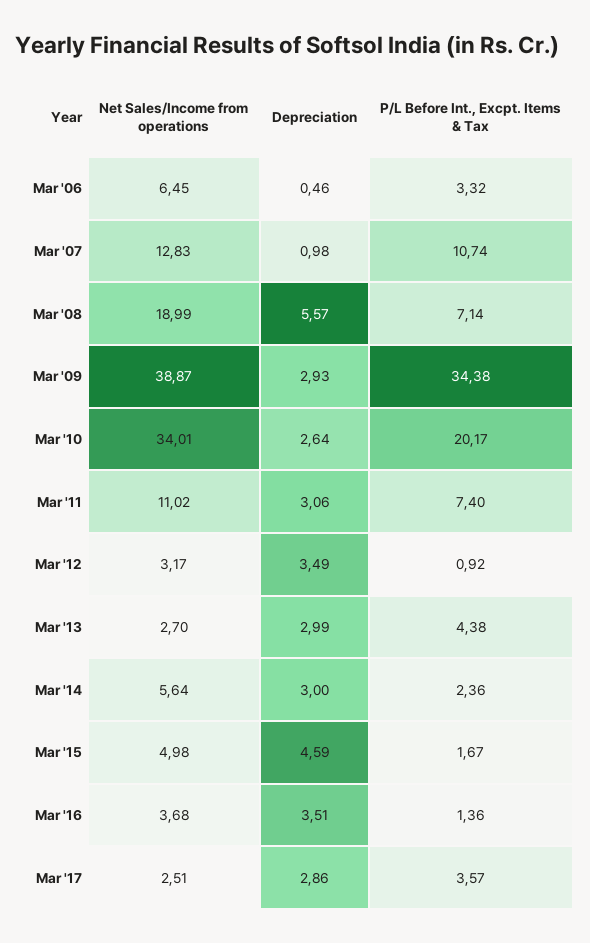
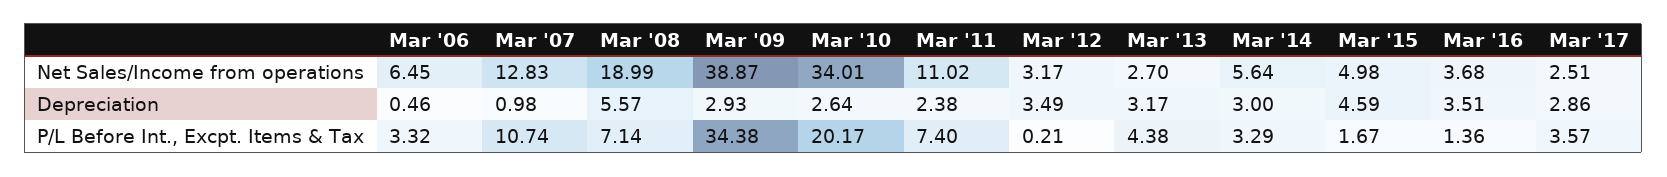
Depreciation, Mar '11: 3.06 -> 2.38
P/L Before Int., Excpt. Items & Tax, Mar '12: 0.92 -> 0.21
Depreciation, Mar '13: 2.99 -> 3.17
P/L Before Int., Excpt. Items & Tax, Mar '14: 2.36 -> 3.29

